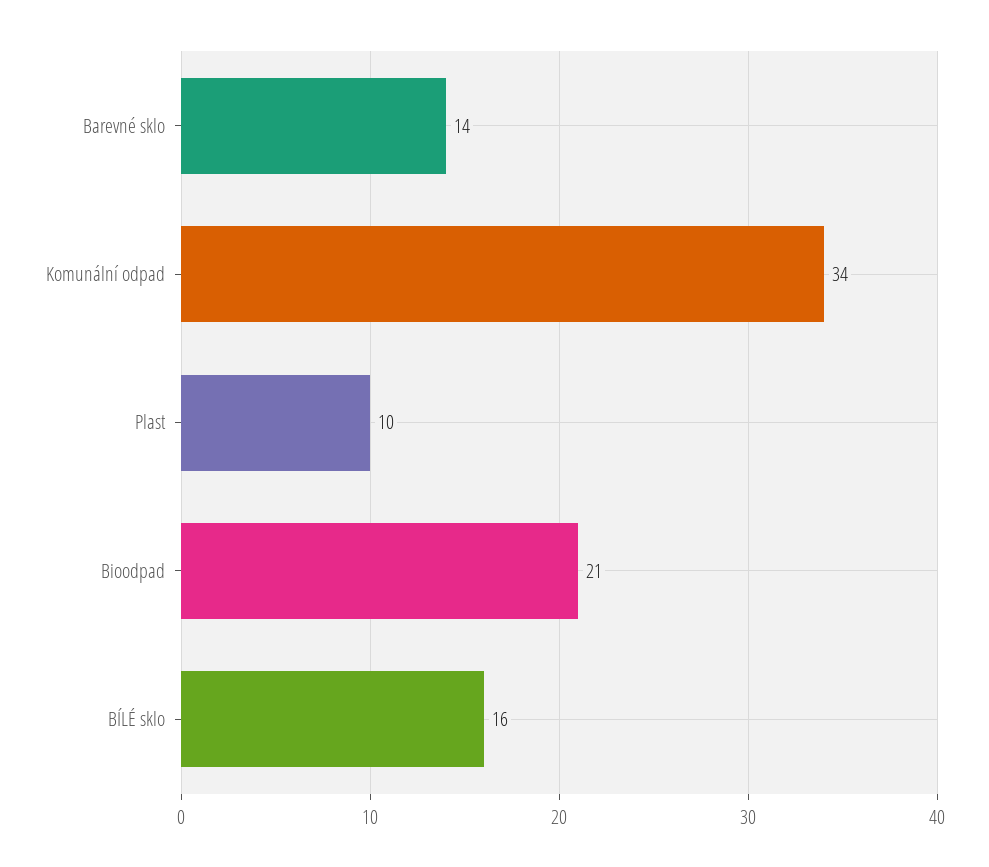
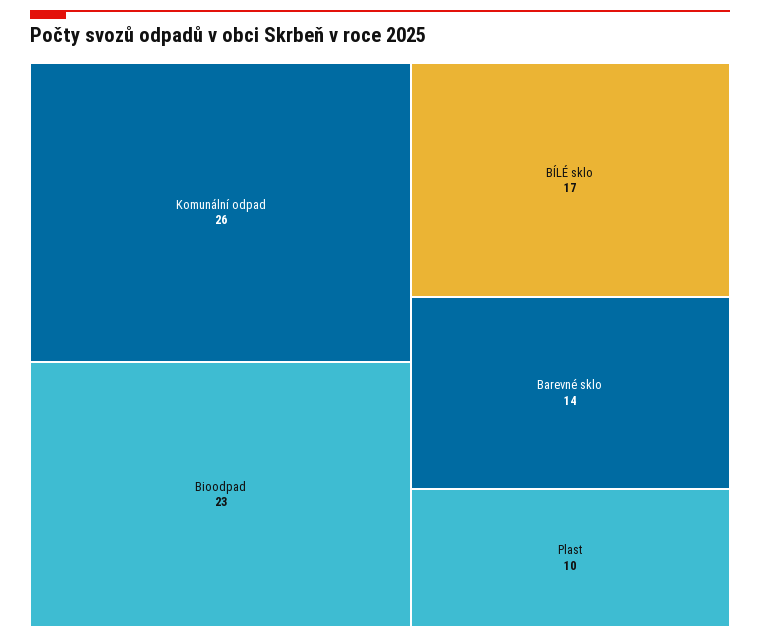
Komunální odpad: 34 -> 26
Bioodpad: 21 -> 23
BÍLÉ sklo: 16 -> 17

